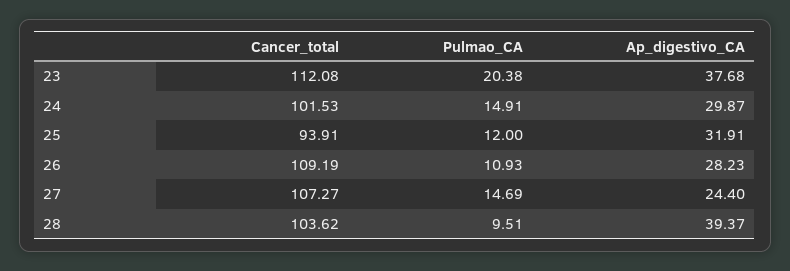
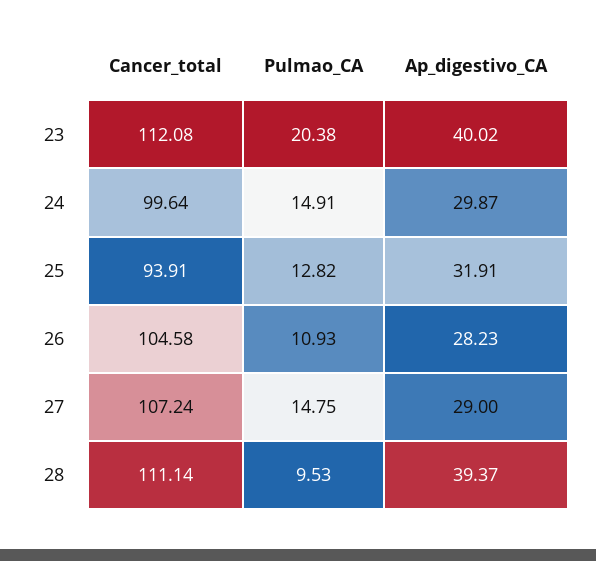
Ap_digestivo_CA, 23: 37.68 -> 40.02
Cancer_total, 24: 101.53 -> 99.64
Pulmao_CA, 25: 12 -> 12.82
Cancer_total, 26: 109.19 -> 104.58
Cancer_total, 27: 107.27 -> 107.24
Pulmao_CA, 27: 14.69 -> 14.75
Ap_digestivo_CA, 27: 24.4 -> 29
Cancer_total, 28: 103.62 -> 111.14
Pulmao_CA, 28: 9.51 -> 9.53

